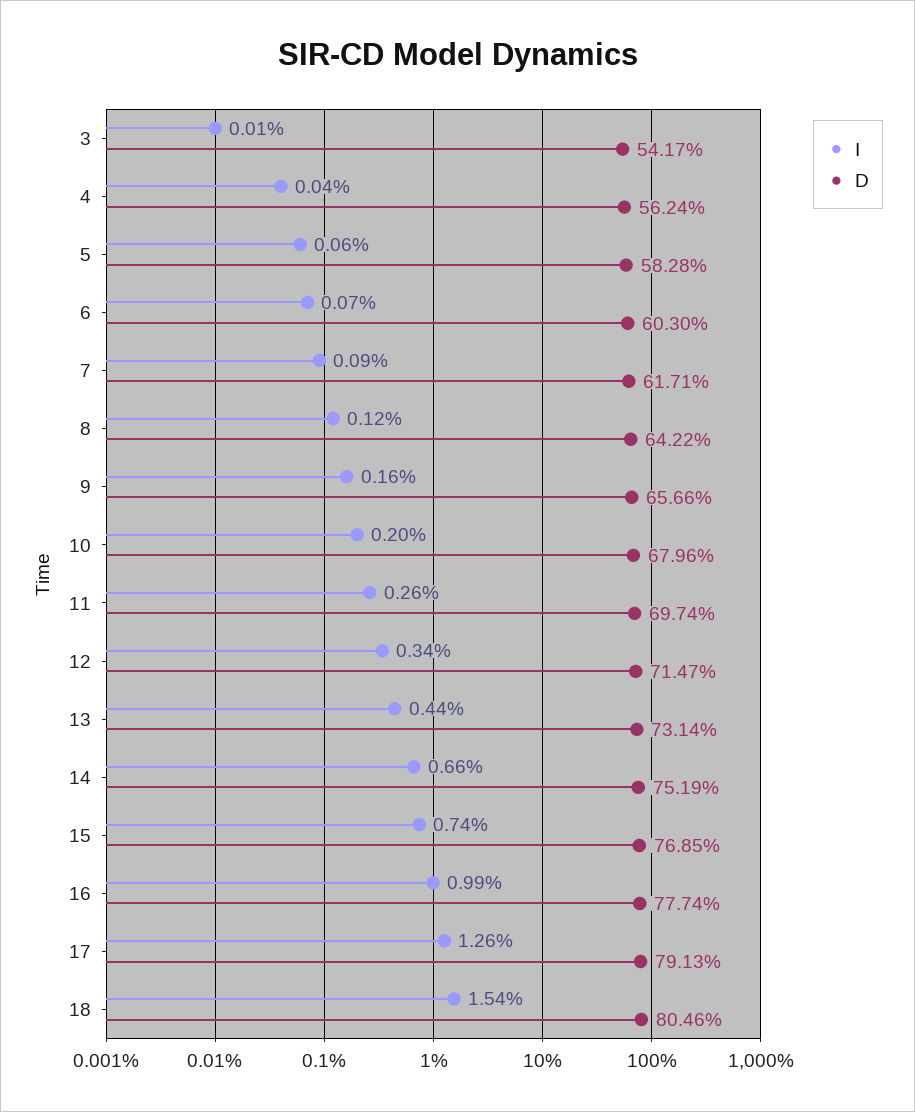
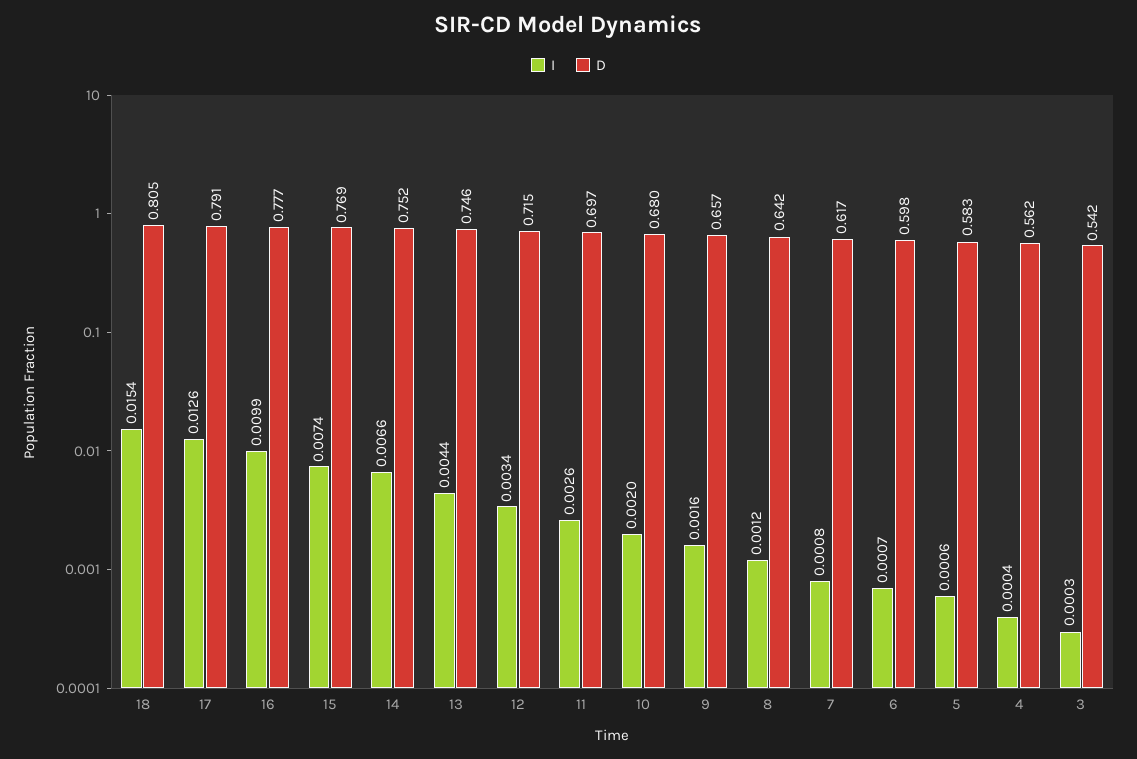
I, 3: 0.0001 -> 0.0003
D, 6: 0.603 -> 0.598
I, 7: 0.0009 -> 0.0008
D, 13: 0.7314 -> 0.746

